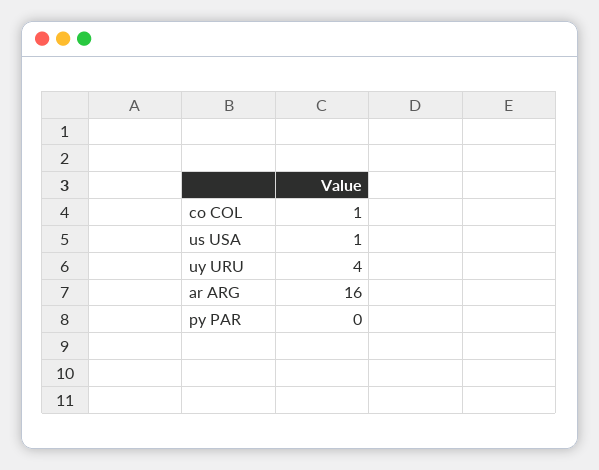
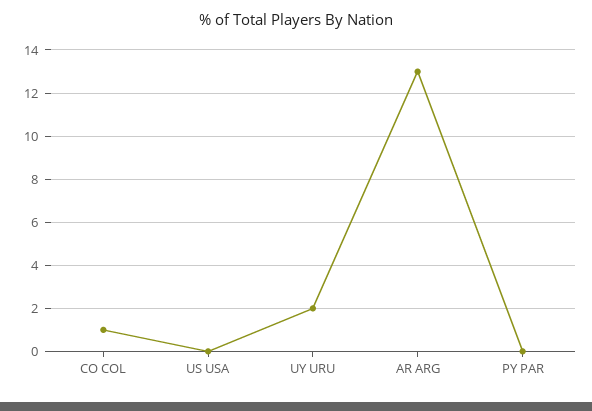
us USA: 1 -> 0
uy URU: 4 -> 2
ar ARG: 16 -> 13

